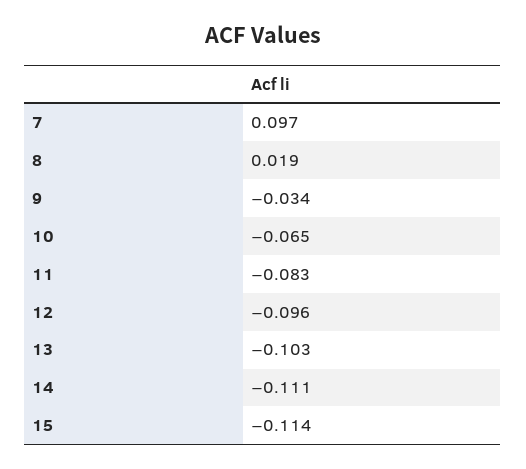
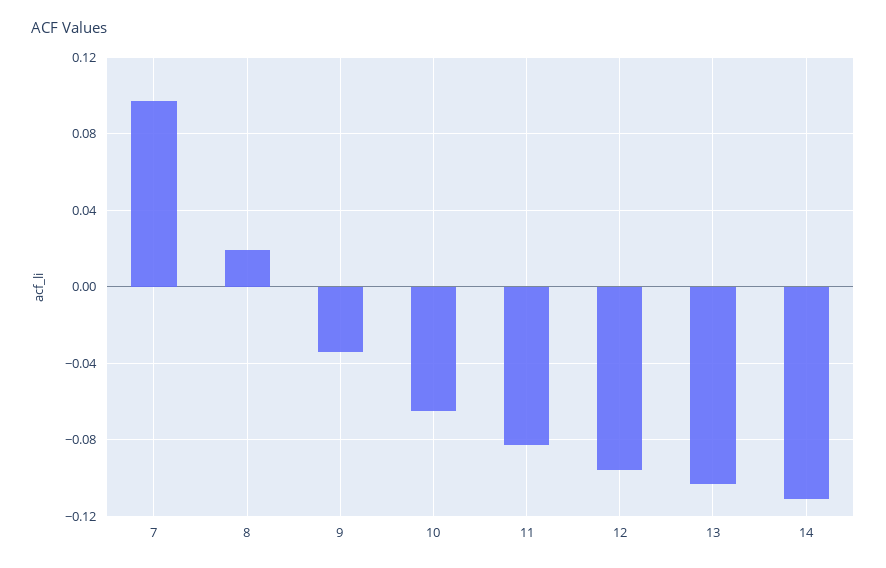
15: -0.114 -> none

